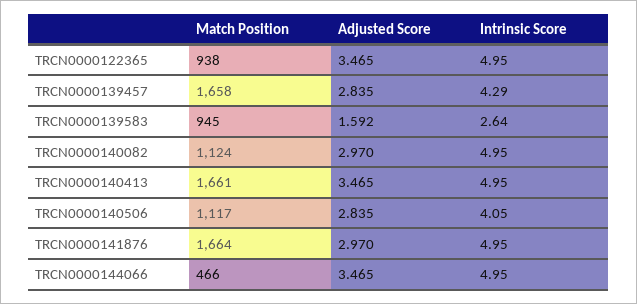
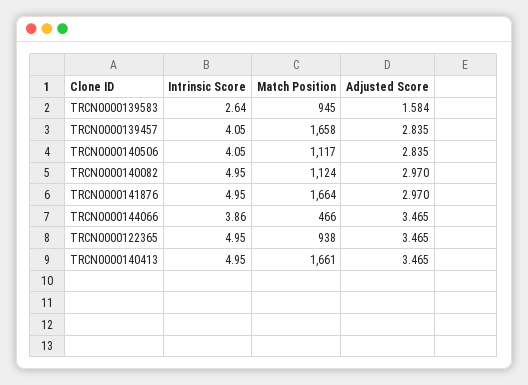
Intrinsic Score, TRCN0000139457: 4.29 -> 4.05
Adjusted Score, TRCN0000139583: 1.592 -> 1.584
Intrinsic Score, TRCN0000144066: 4.95 -> 3.86

